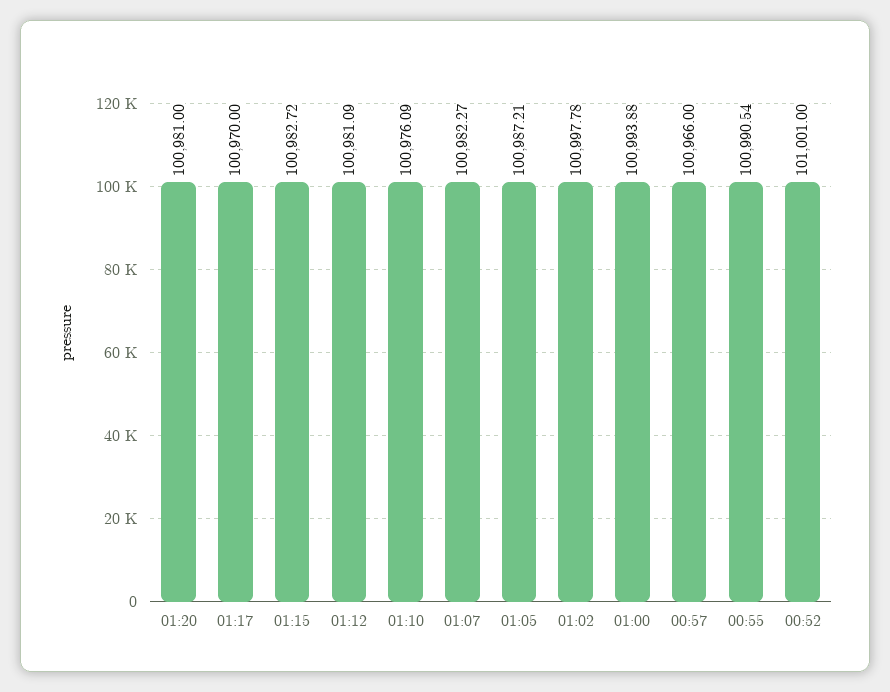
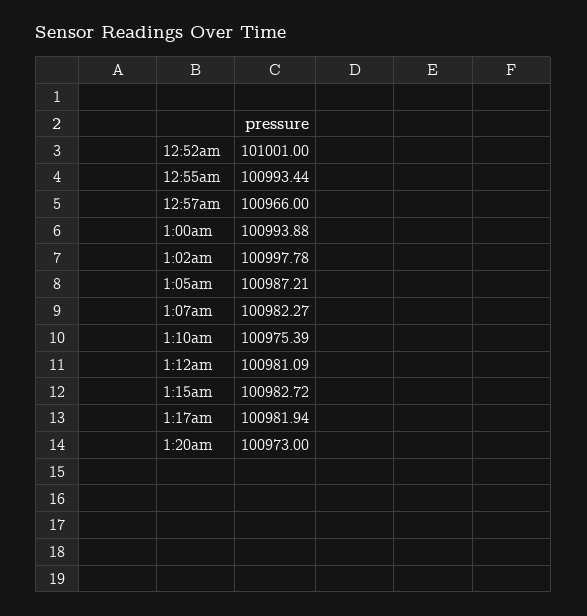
01:20: 100981 -> 100973
01:17: 100970 -> 100981.94
01:10: 100976.09 -> 100975.39
00:55: 100990.54 -> 100993.44

